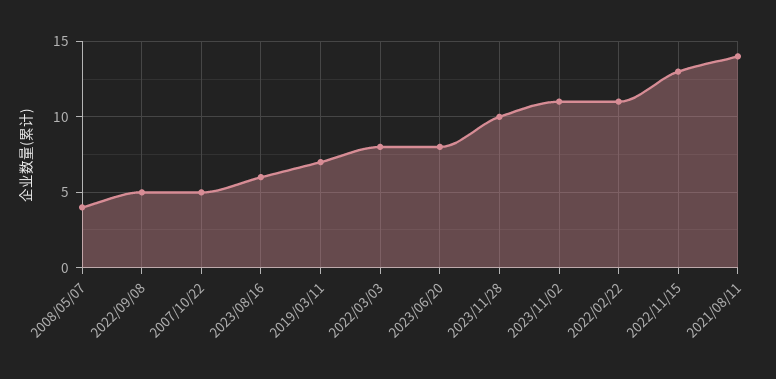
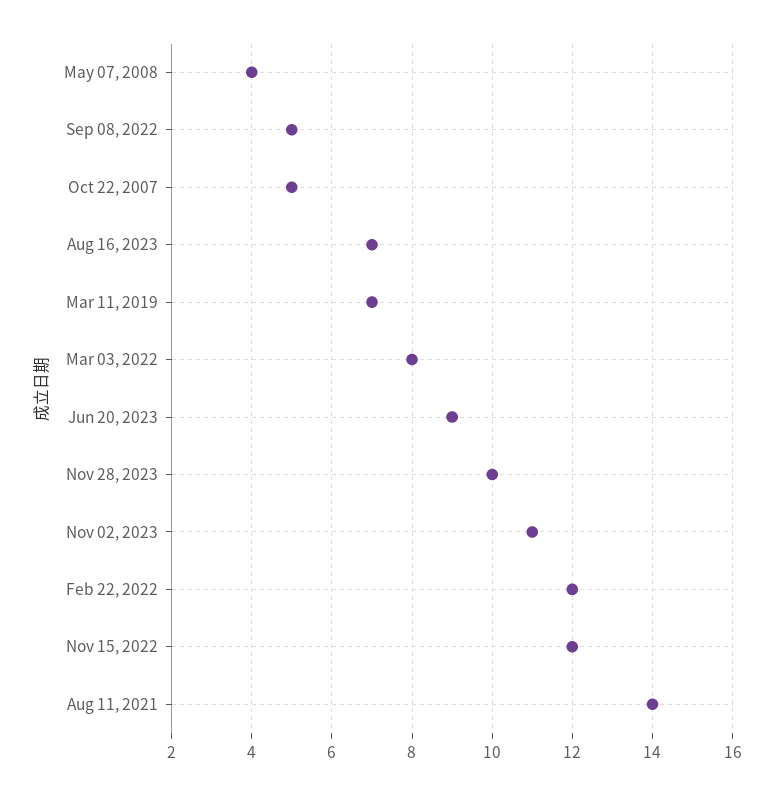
2023/08/16: 6 -> 7
2023/06/20: 8 -> 9
2022/02/22: 11 -> 12
2022/11/15: 13 -> 12

